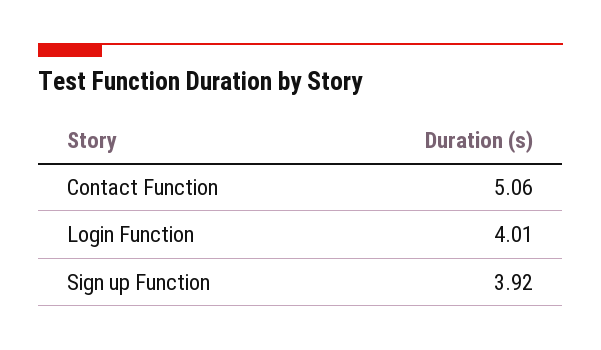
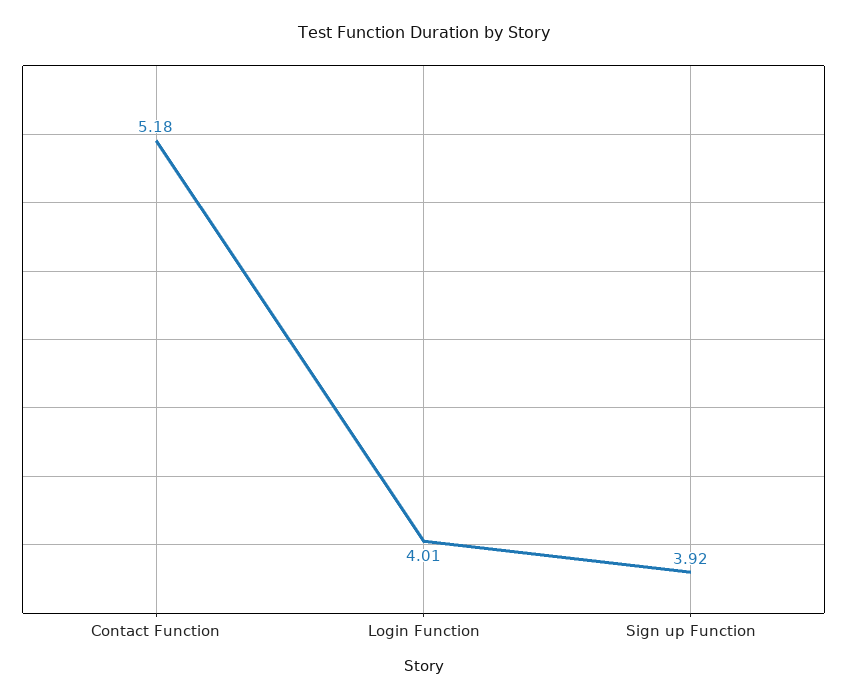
Contact Function: 5.06 -> 5.18

